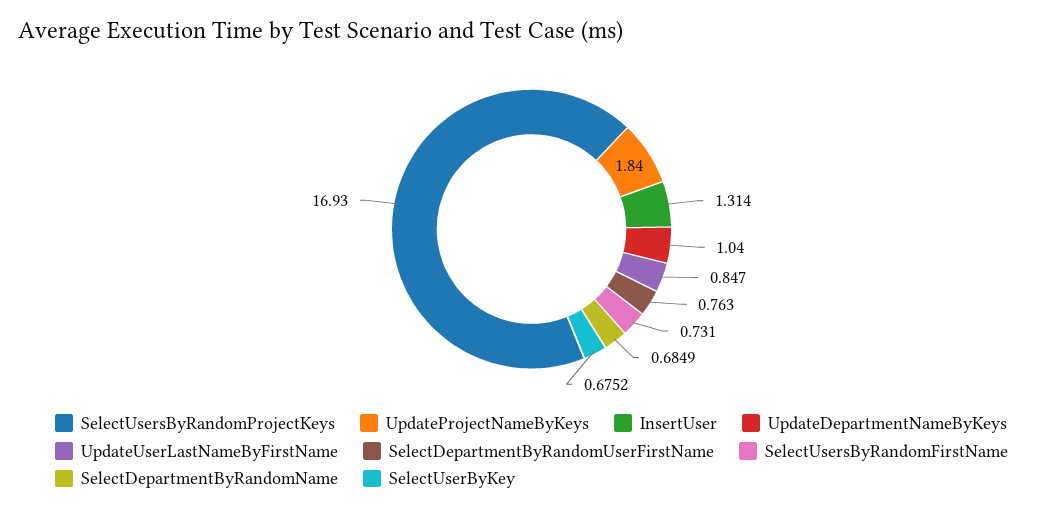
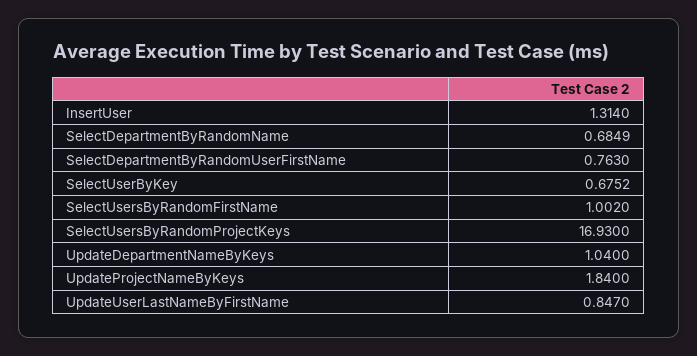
SelectUsersByRandomFirstName: 0.731 -> 1.002

